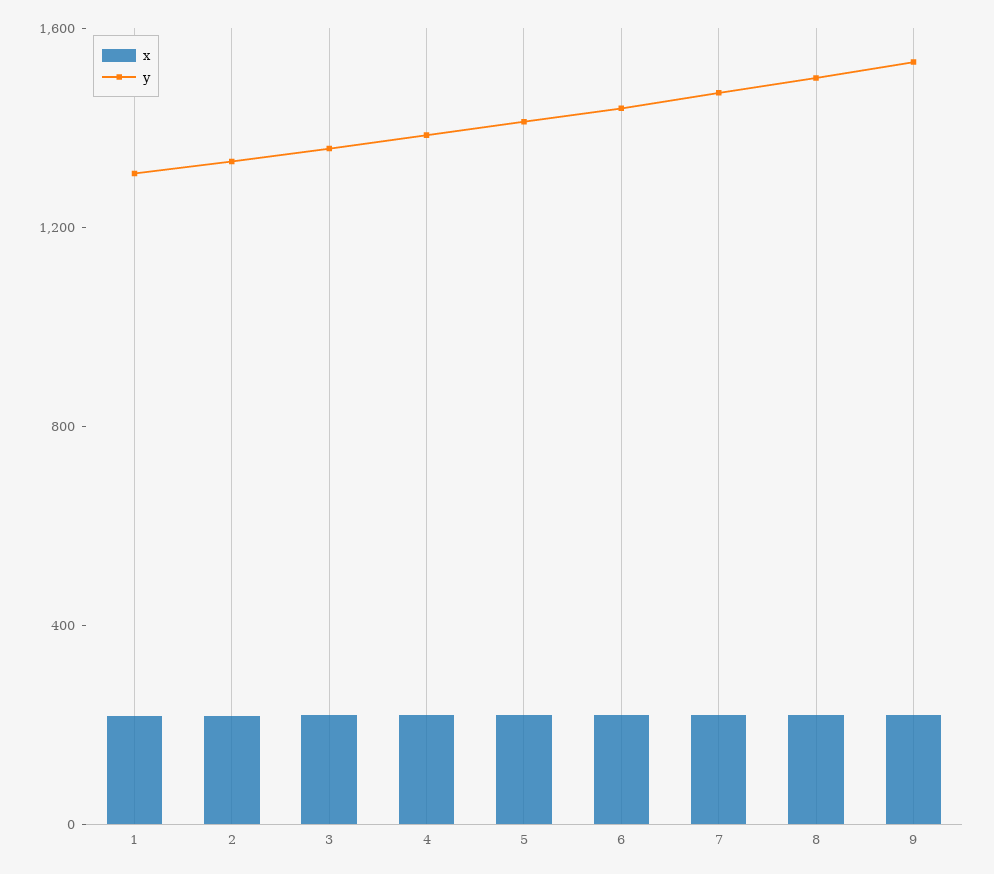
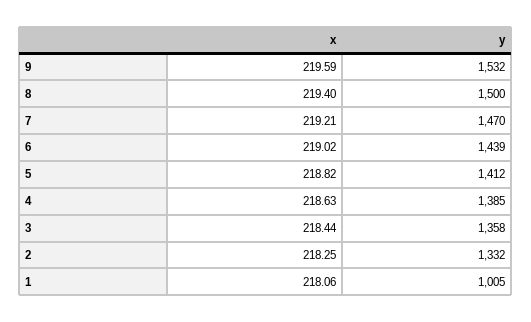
y, 1: 1300 -> 1005

